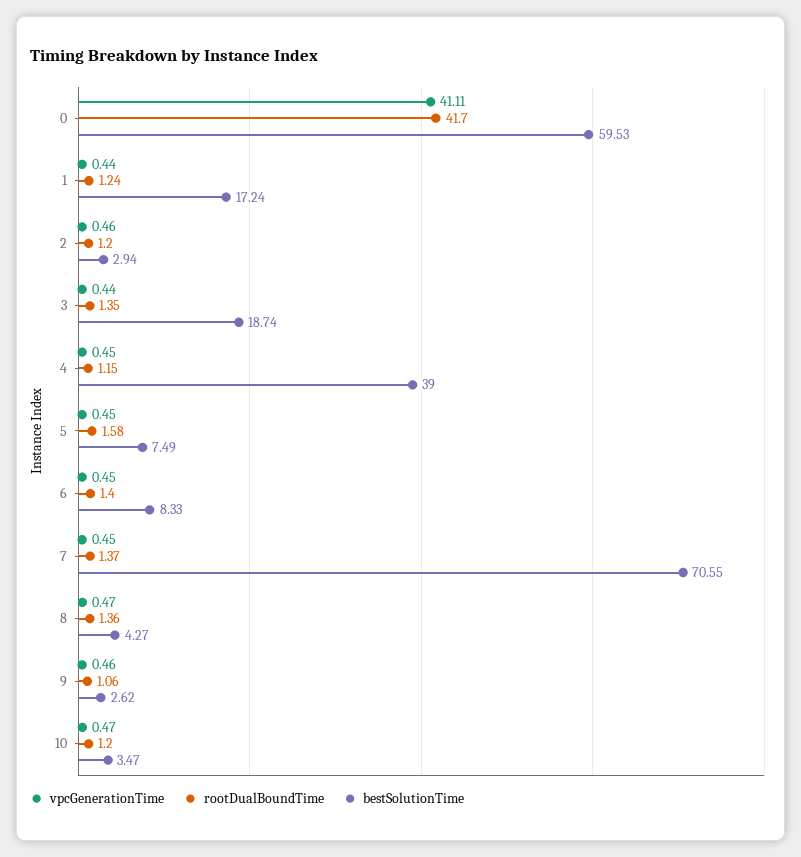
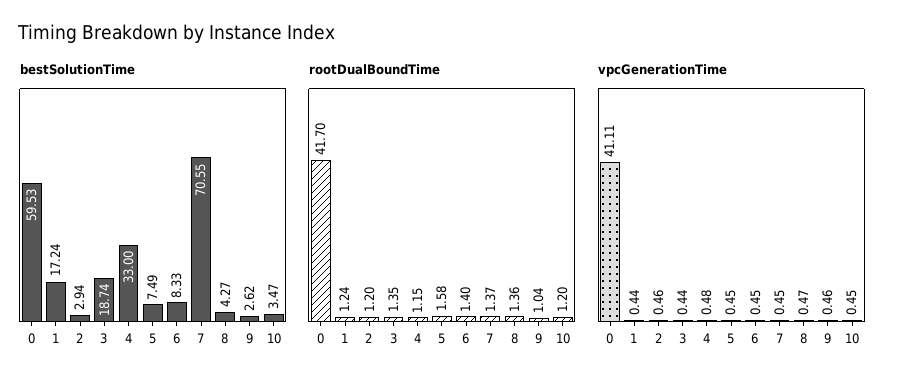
vpcGenerationTime, 4: 0.45 -> 0.48
bestSolutionTime, 4: 39 -> 33
rootDualBoundTime, 9: 1.06 -> 1.04
vpcGenerationTime, 10: 0.47 -> 0.45

